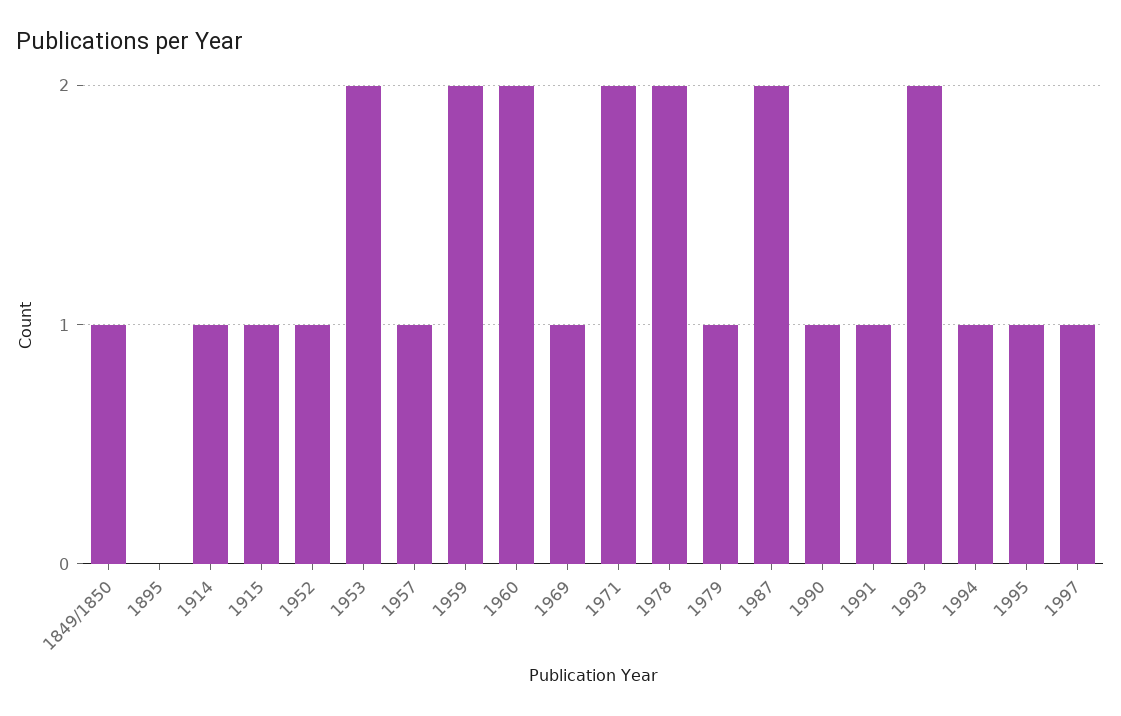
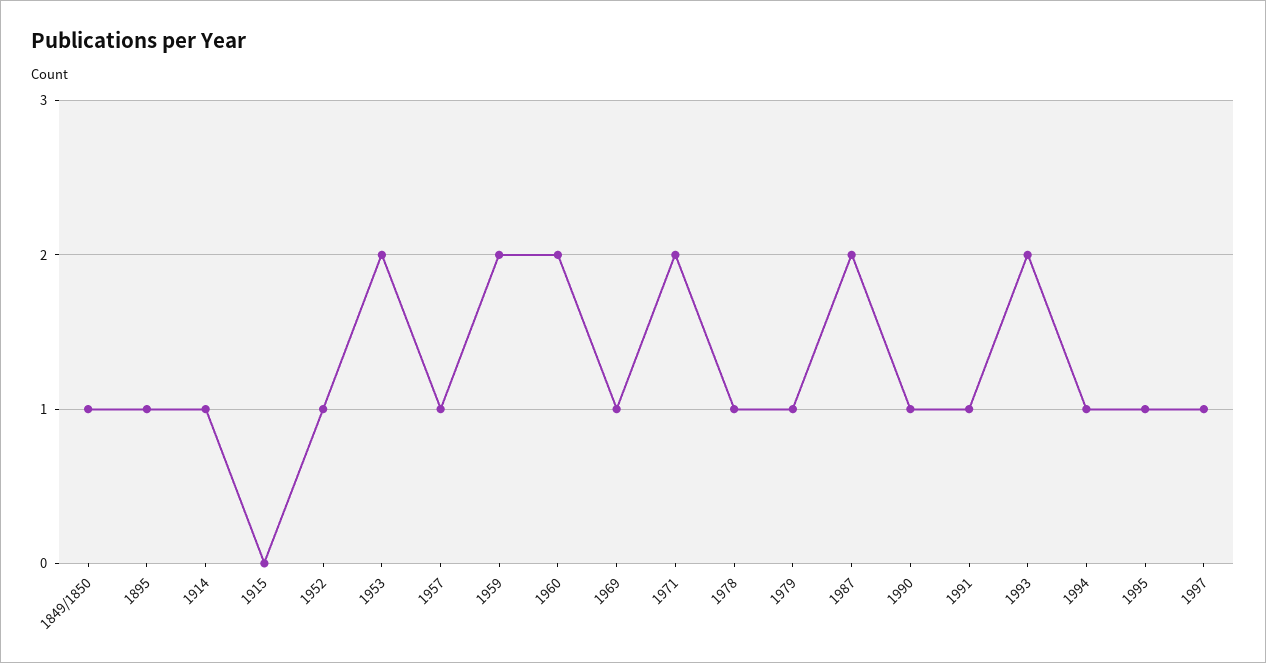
1895: 0 -> 1
1915: 1 -> 0
1978: 2 -> 1

